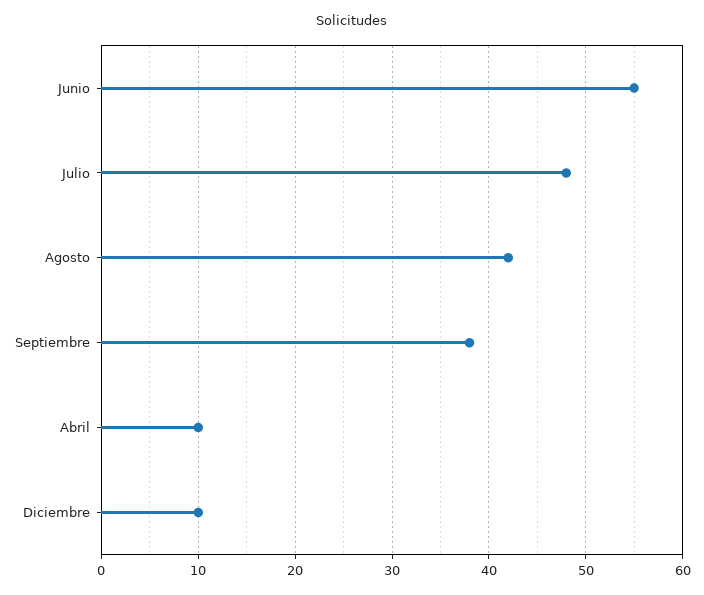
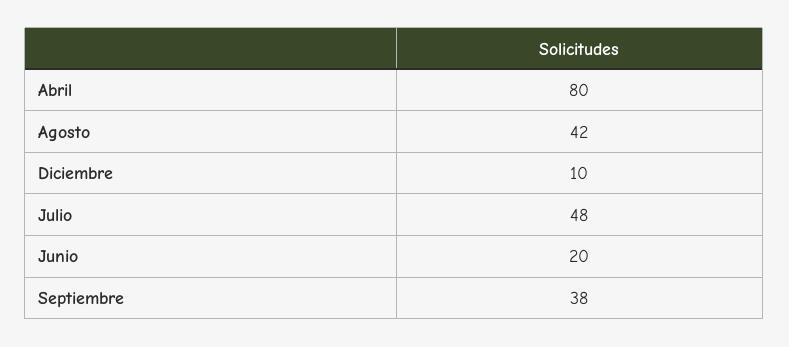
Junio: 55 -> 20
Abril: 10 -> 80

